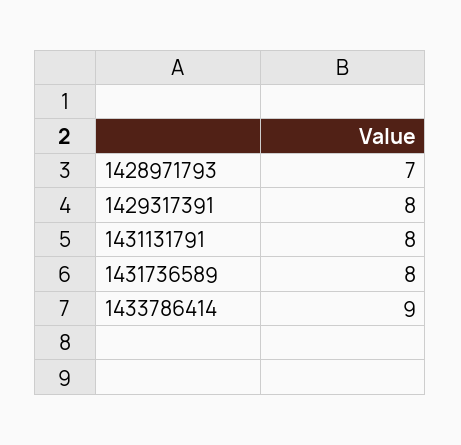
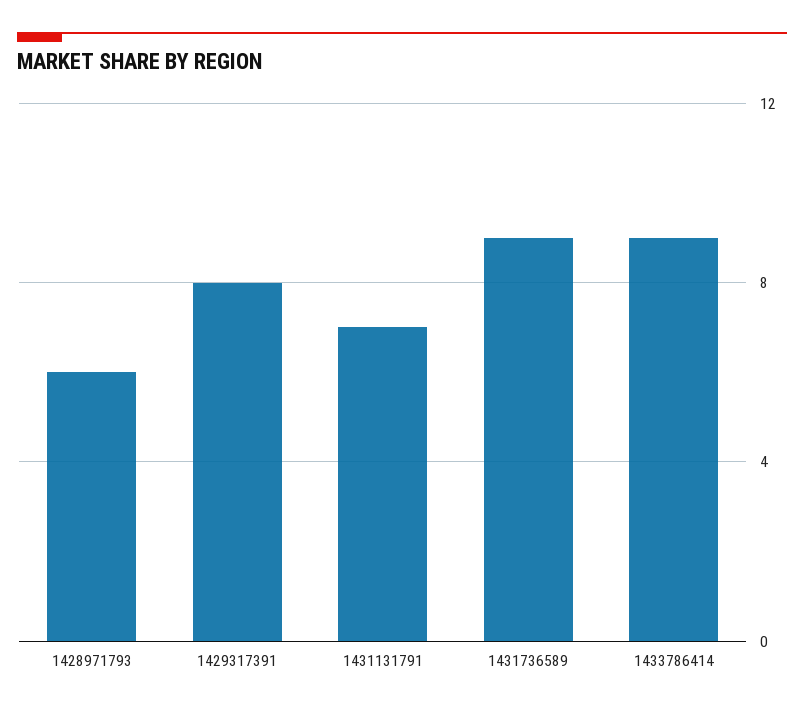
1428971793: 7 -> 6
1431131791: 8 -> 7
1431736589: 8 -> 9

